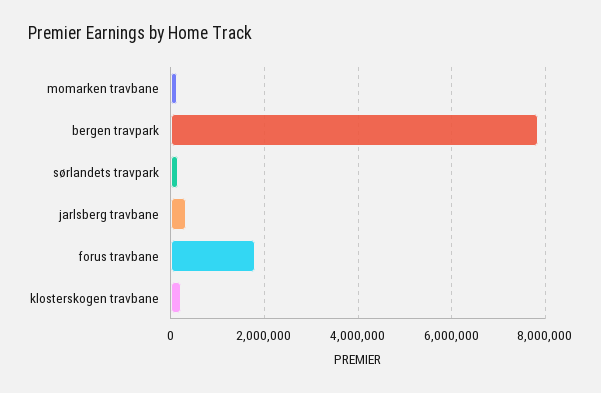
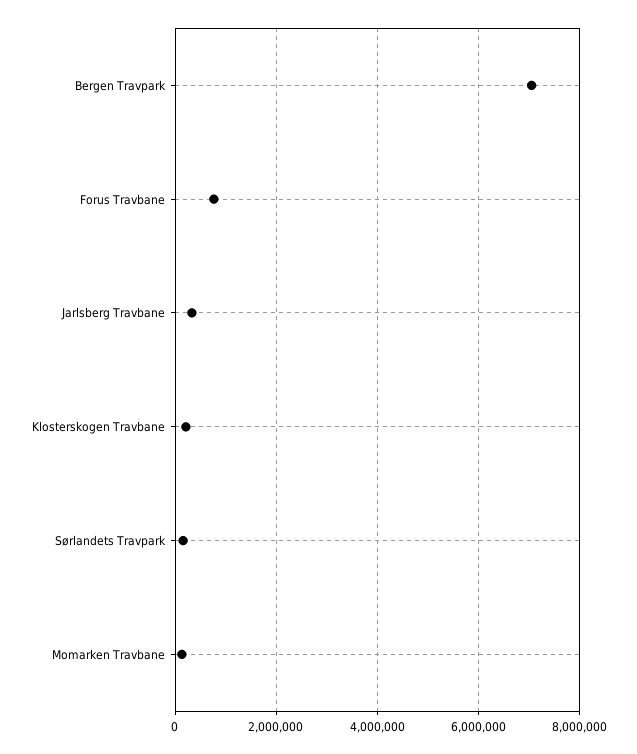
bergen travpark: 7800000 -> 7000000
forus travbane: 1800000 -> 800000

